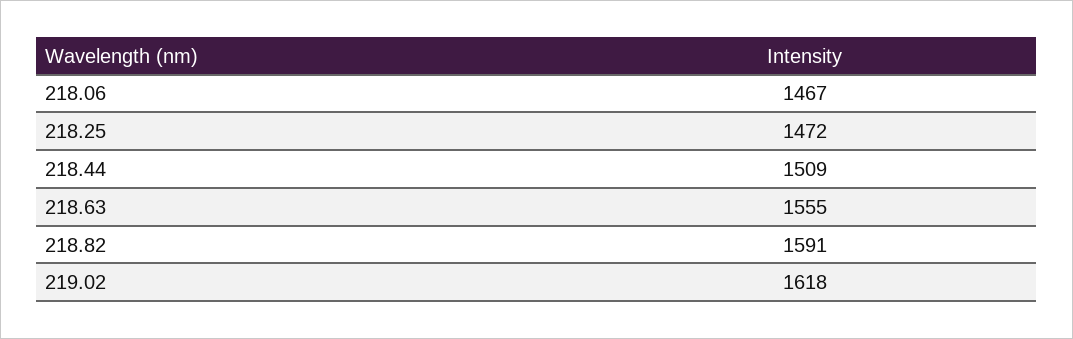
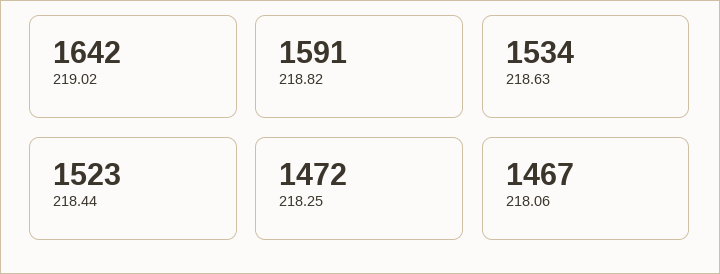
218.44: 1509 -> 1523
218.63: 1555 -> 1534
219.02: 1618 -> 1642

